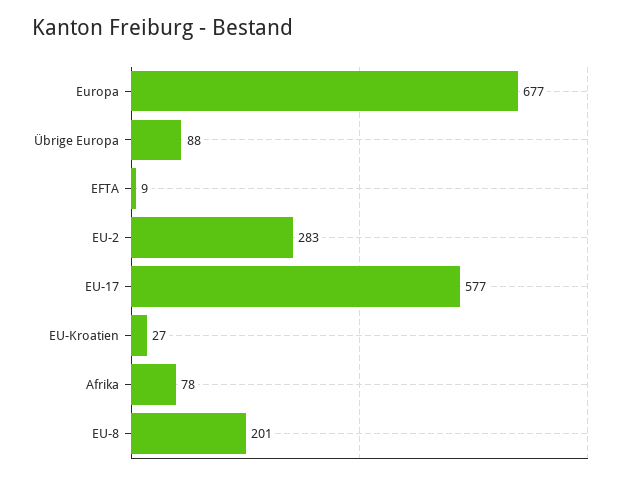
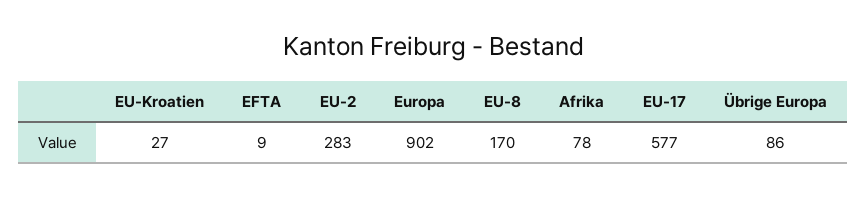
Europa: 677 -> 902
Übrige Europa: 88 -> 86
EU-8: 201 -> 170

